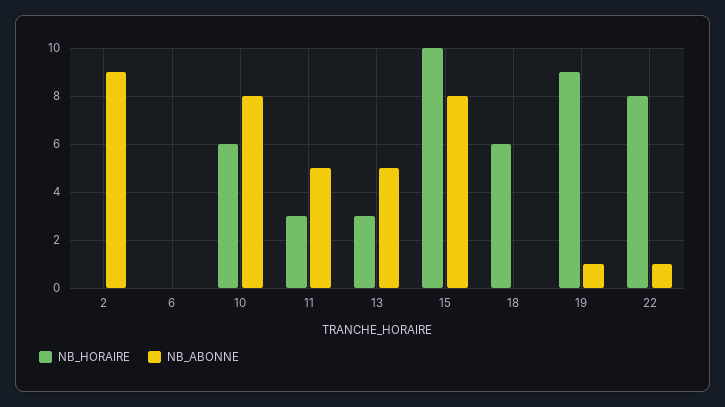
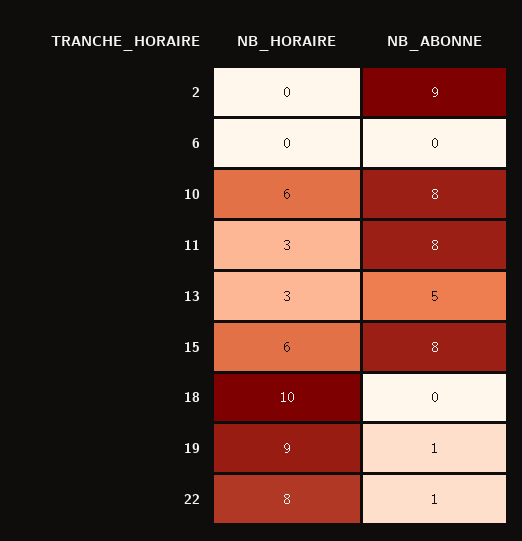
NB_ABONNE, 11: 5 -> 8
NB_HORAIRE, 15: 10 -> 6
NB_HORAIRE, 18: 6 -> 10

